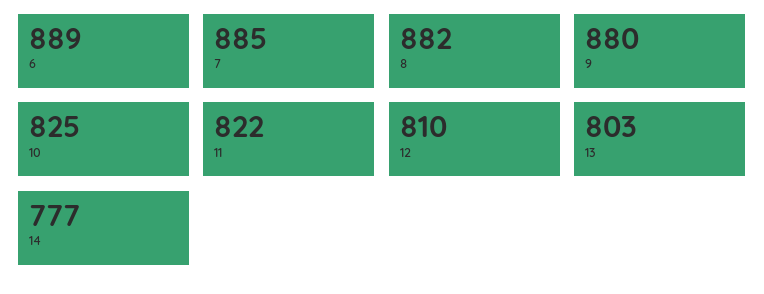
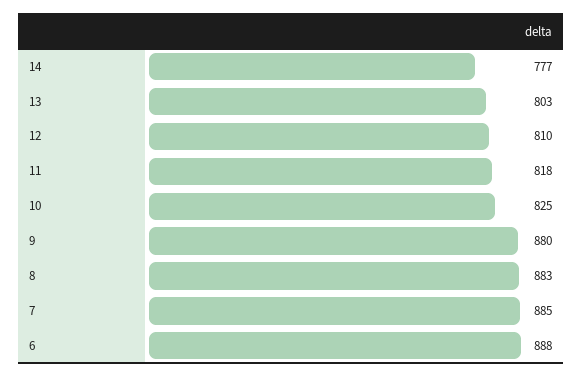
6: 889 -> 888
8: 882 -> 883
11: 822 -> 818

